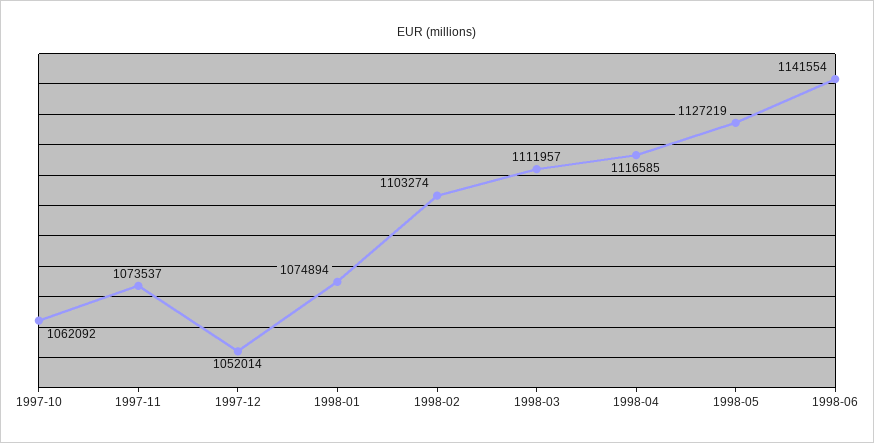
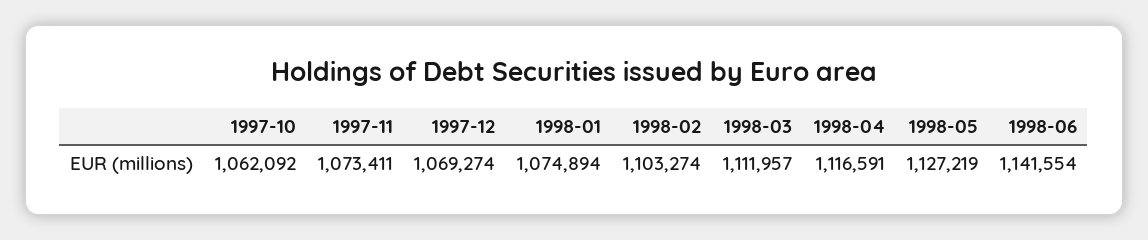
1997-11: 1073537 -> 1073411
1997-12: 1052014 -> 1069274
1998-04: 1116585 -> 1116591

